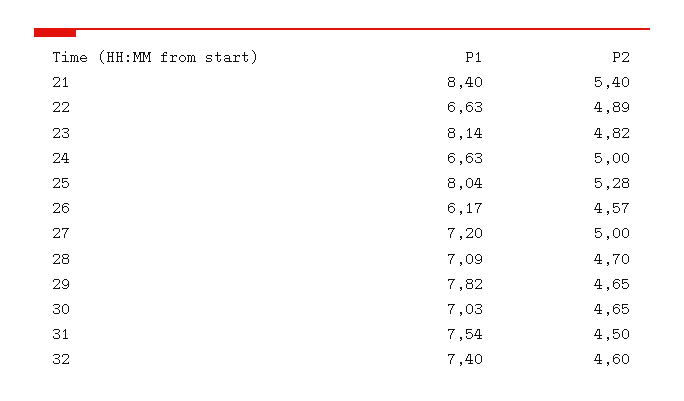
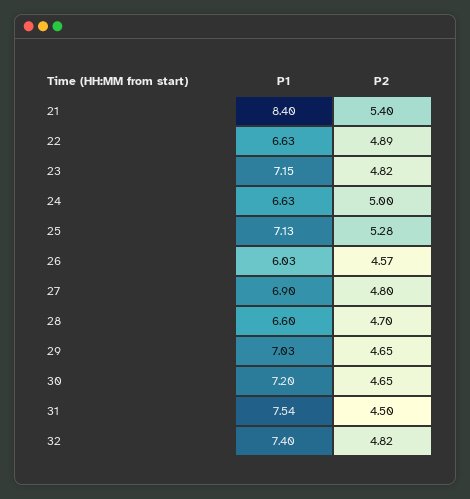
P1, 23: 8.14 -> 7.15
P1, 25: 8.04 -> 7.13
P1, 26: 6.17 -> 6.03
P1, 27: 7.2 -> 6.9
P2, 27: 5 -> 4.8
P1, 28: 7.09 -> 6.6
P1, 29: 7.82 -> 7.03
P1, 30: 7.03 -> 7.2
P2, 32: 4.6 -> 4.82

